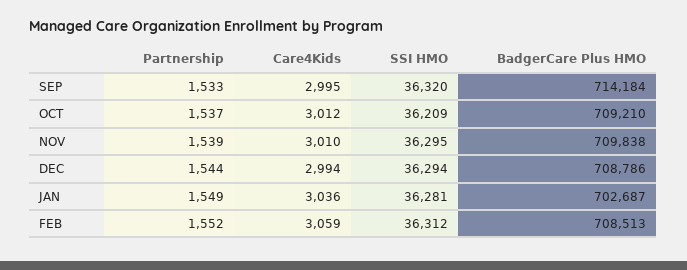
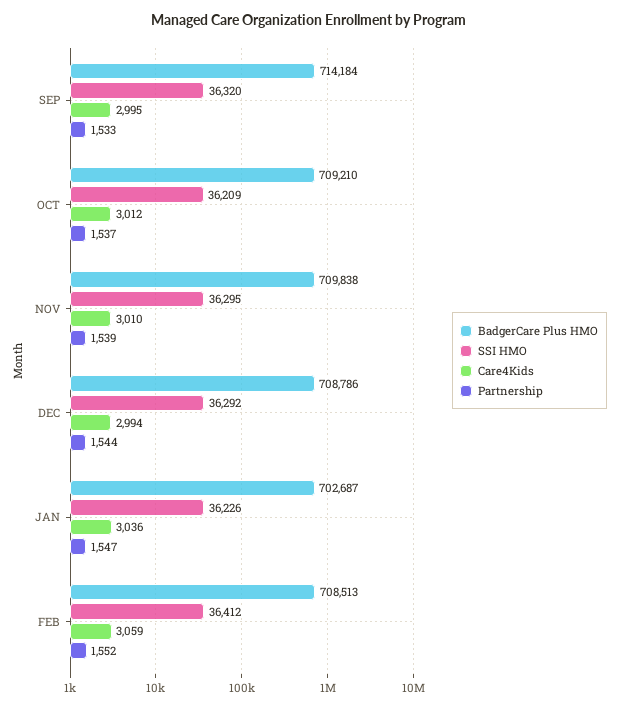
SSI HMO, DEC: 36294 -> 36292
Partnership, JAN: 1549 -> 1547
SSI HMO, JAN: 36281 -> 36226
SSI HMO, FEB: 36312 -> 36412

